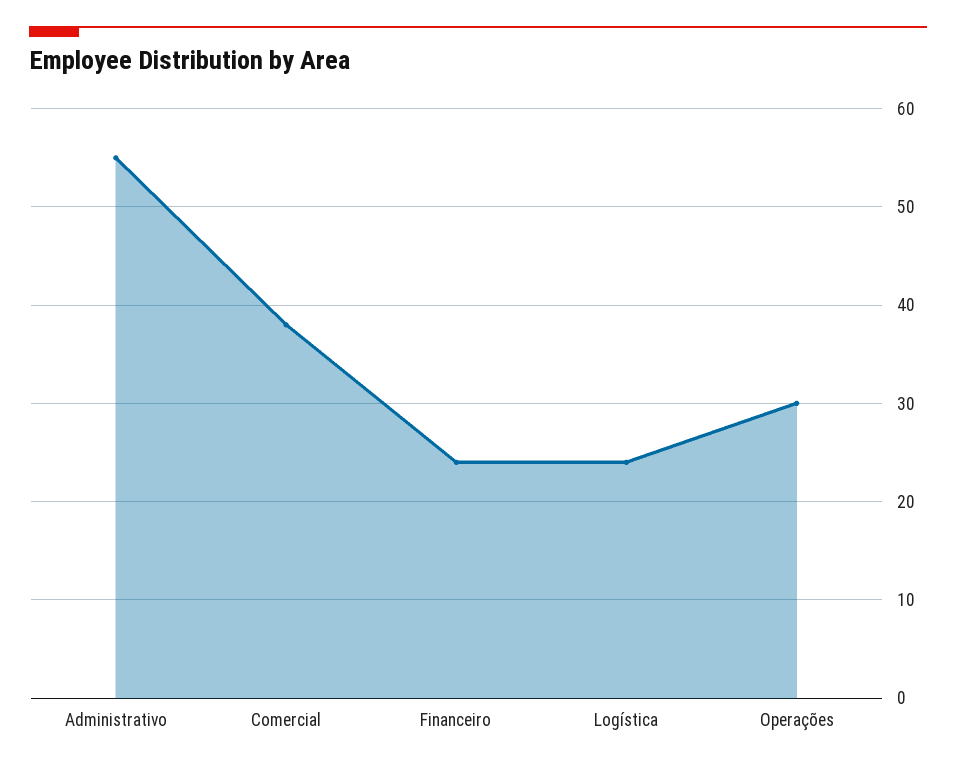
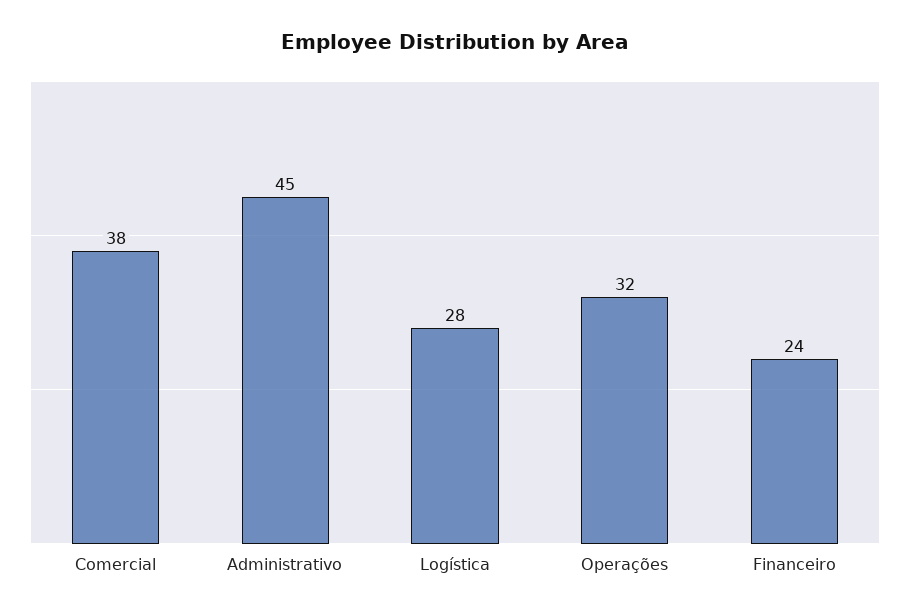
Administrativo: 55 -> 45
Logística: 24 -> 28
Operações: 30 -> 32

